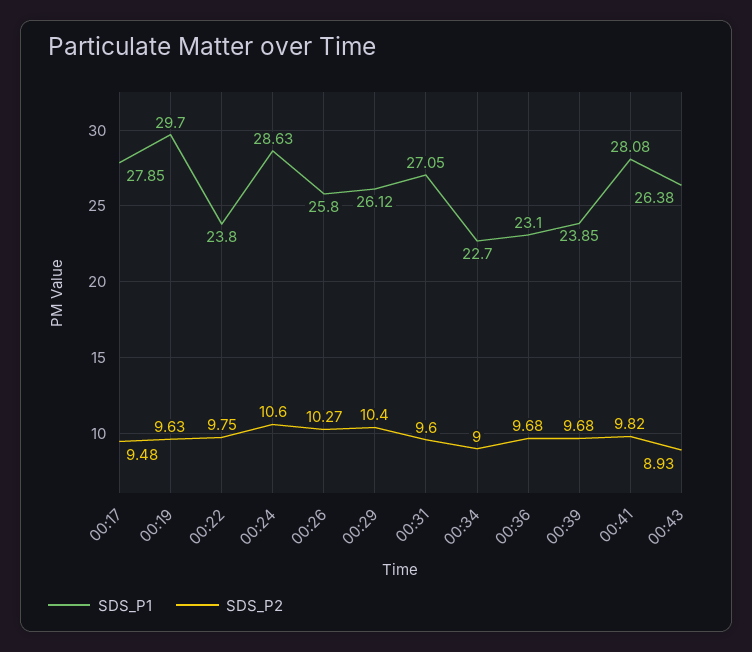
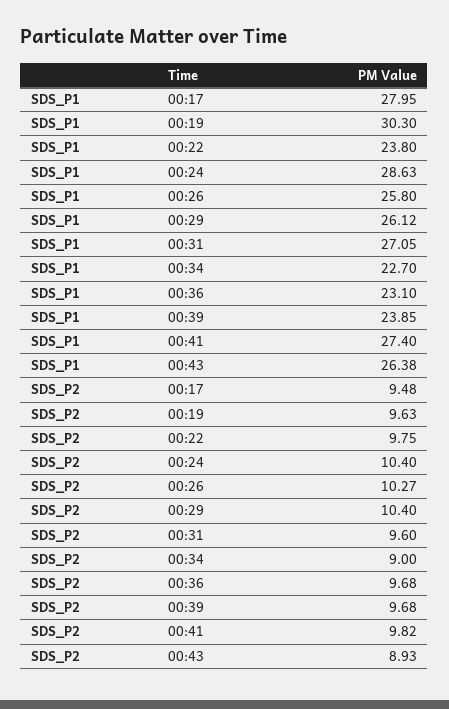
SDS_P1, 00:17: 27.85 -> 27.95
SDS_P1, 00:19: 29.7 -> 30.3
SDS_P2, 00:24: 10.6 -> 10.4
SDS_P1, 00:41: 28.08 -> 27.4

